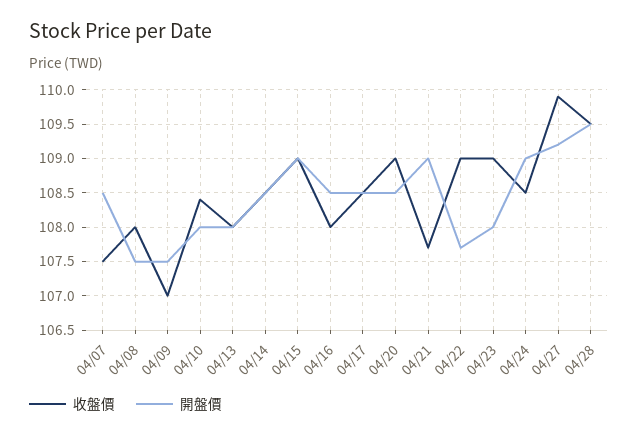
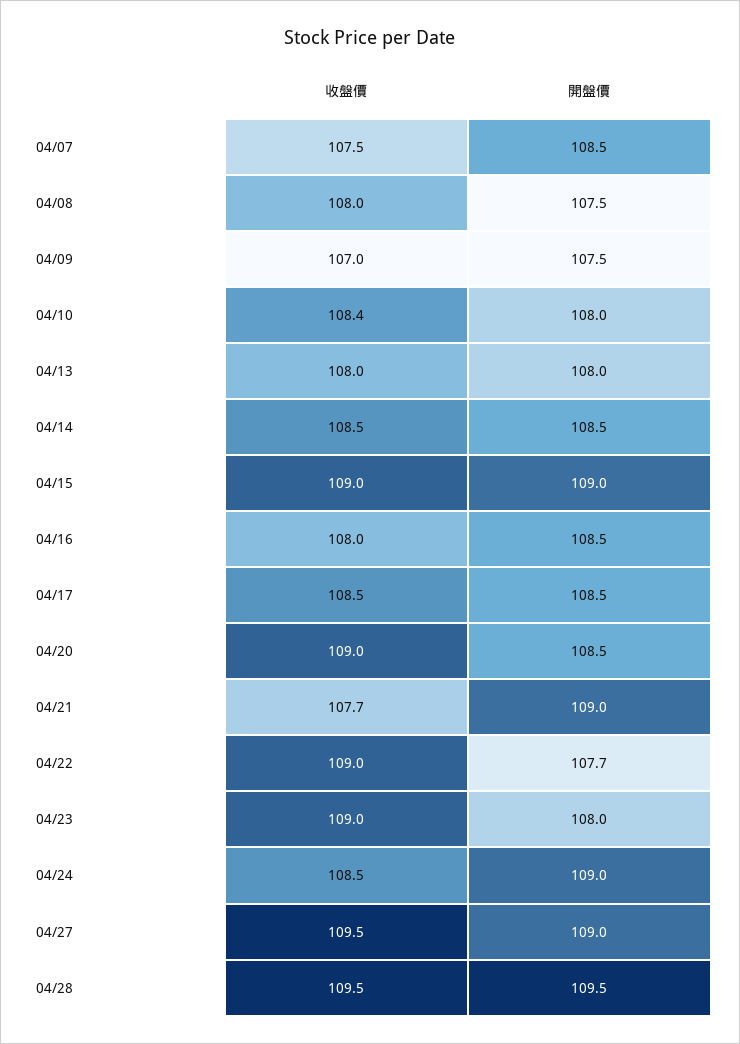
收盤價, 04/27: 109.9 -> 109.5
開盤價, 04/27: 109.2 -> 109

